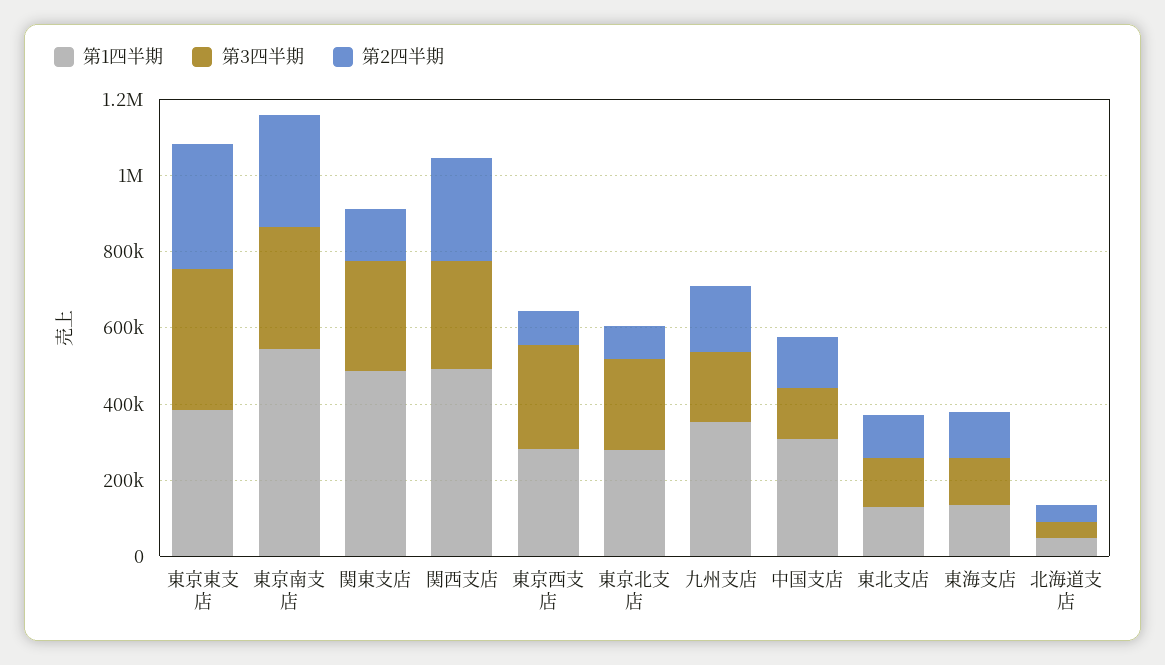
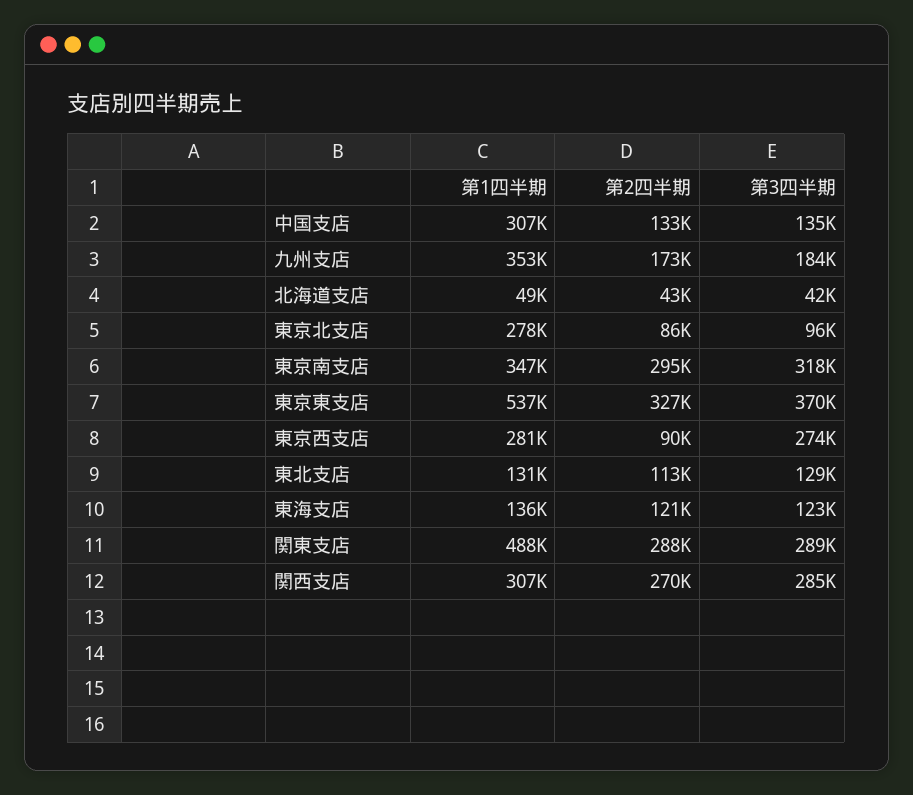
第1四半期, 東京東支店: 400000 -> 537000
第1四半期, 東京南支店: 550000 -> 347000
第2四半期, 関東支店: 150000 -> 288000
第1四半期, 関西支店: 500000 -> 307000
第3四半期, 東京北支店: 250000 -> 96000

